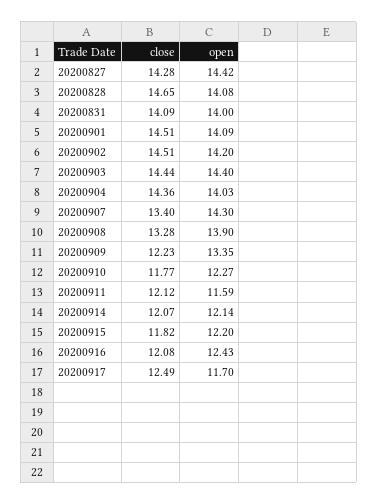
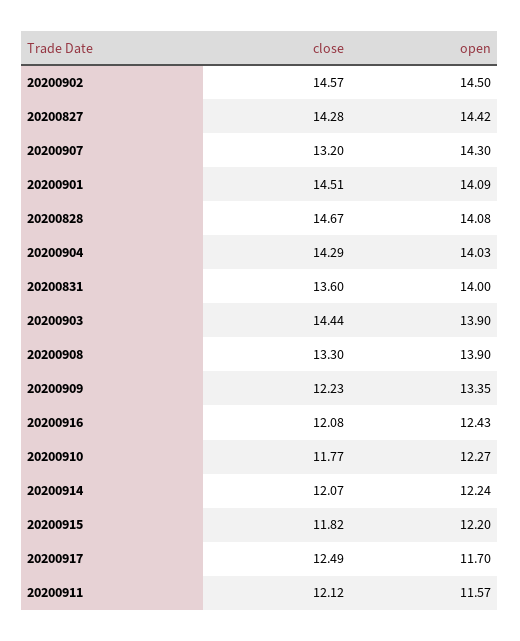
close, 20200828: 14.65 -> 14.67
close, 20200831: 14.09 -> 13.6
close, 20200902: 14.51 -> 14.57
open, 20200902: 14.2 -> 14.5
open, 20200903: 14.4 -> 13.9
close, 20200904: 14.36 -> 14.29
close, 20200907: 13.4 -> 13.2
close, 20200908: 13.28 -> 13.3
open, 20200911: 11.59 -> 11.57
open, 20200914: 12.14 -> 12.24

